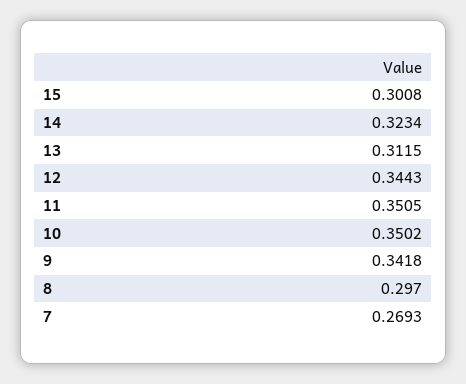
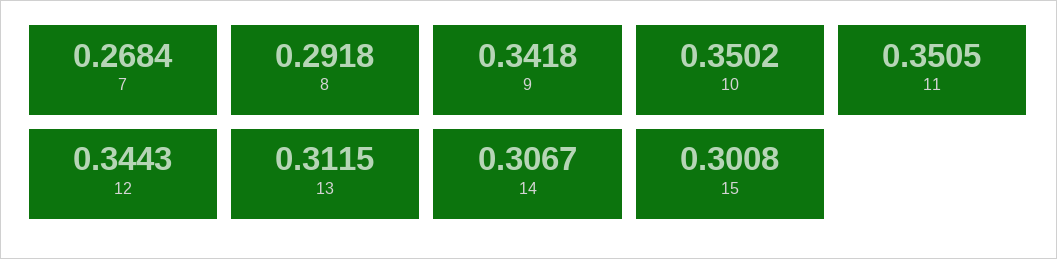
14: 0.3234 -> 0.3067
8: 0.297 -> 0.2918
7: 0.2693 -> 0.2684

